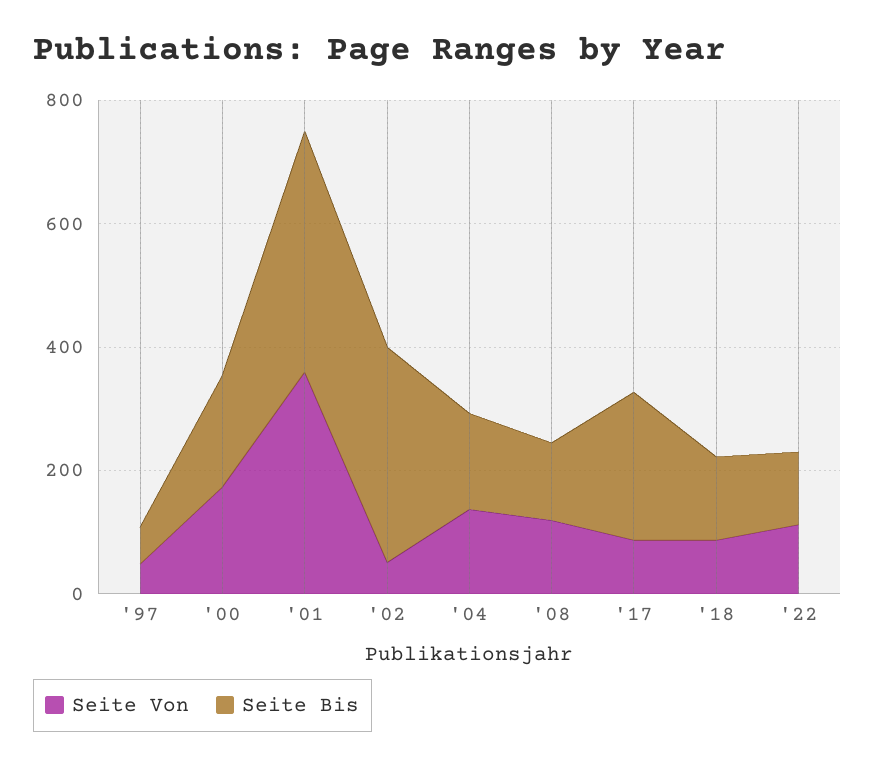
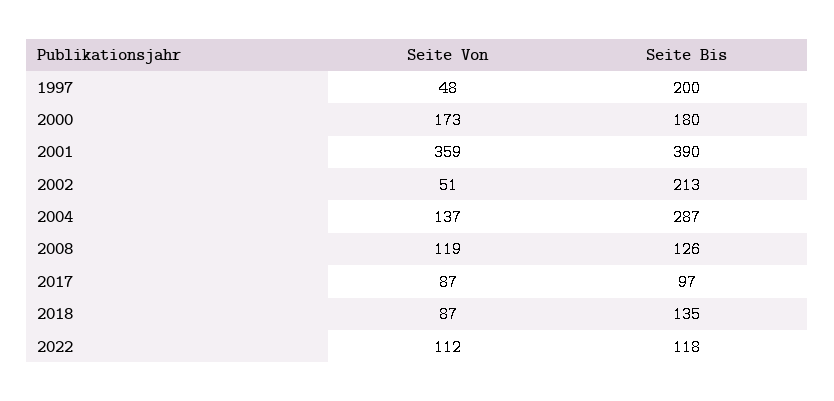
Seite Bis, '97: 50 -> 200
Seite Bis, '02: 350 -> 213
Seite Bis, '04: 150 -> 287
Seite Bis, '17: 250 -> 97

